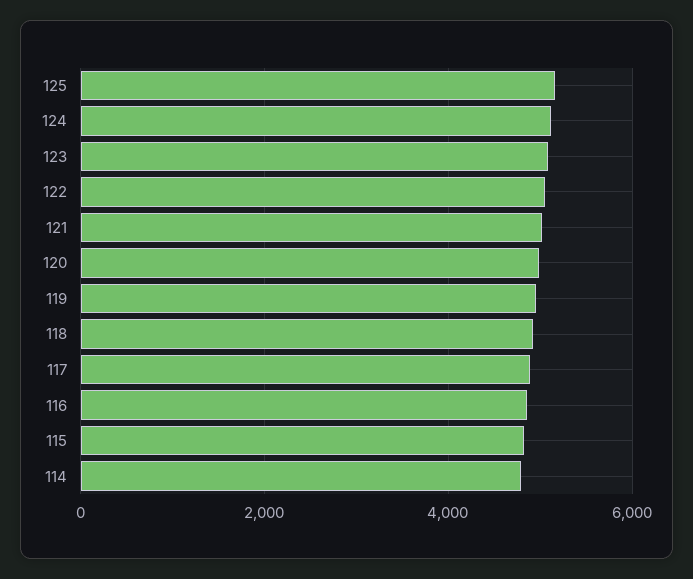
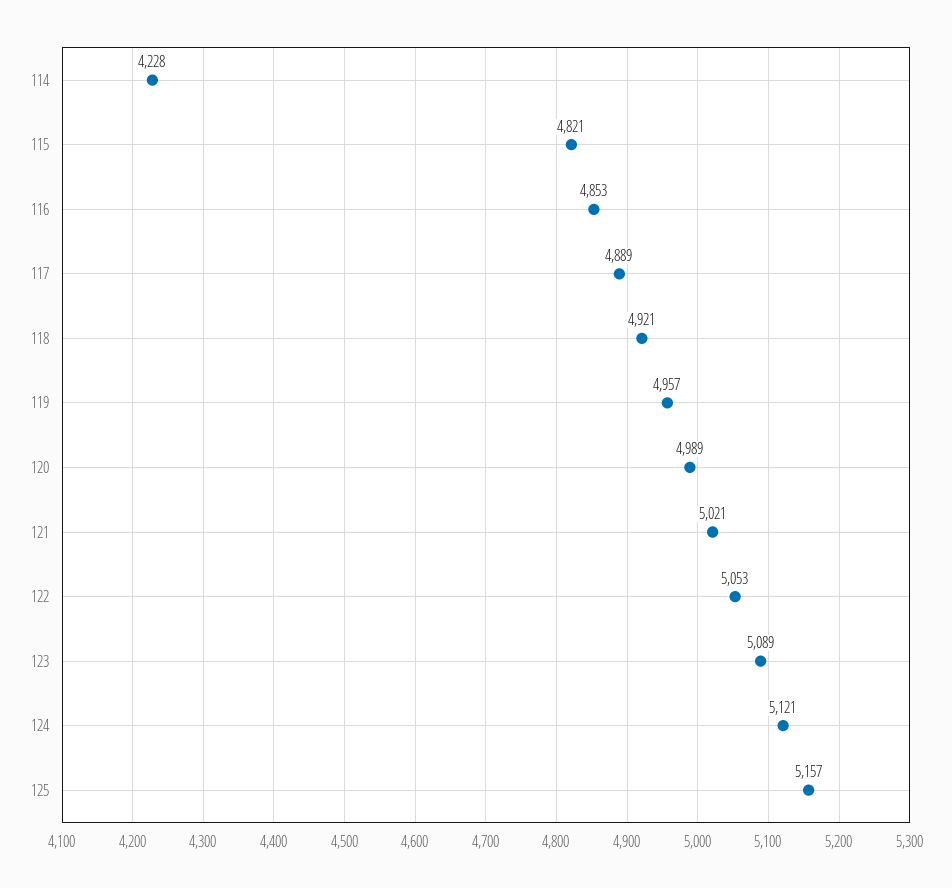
114: 4800 -> 4228

